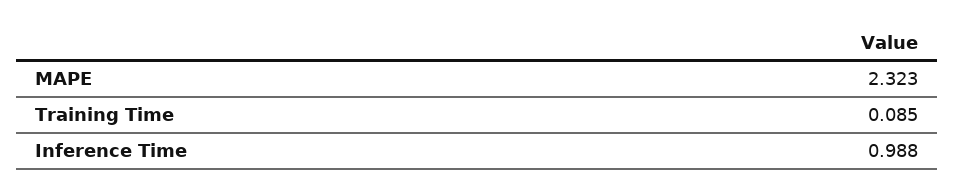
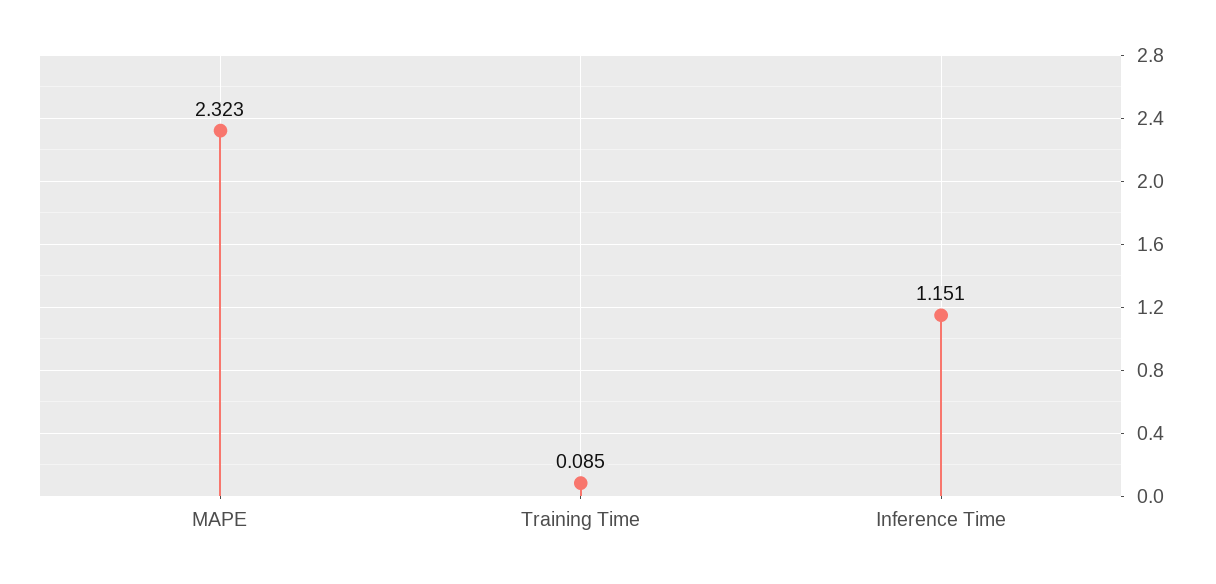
Inference Time: 0.988 -> 1.151

